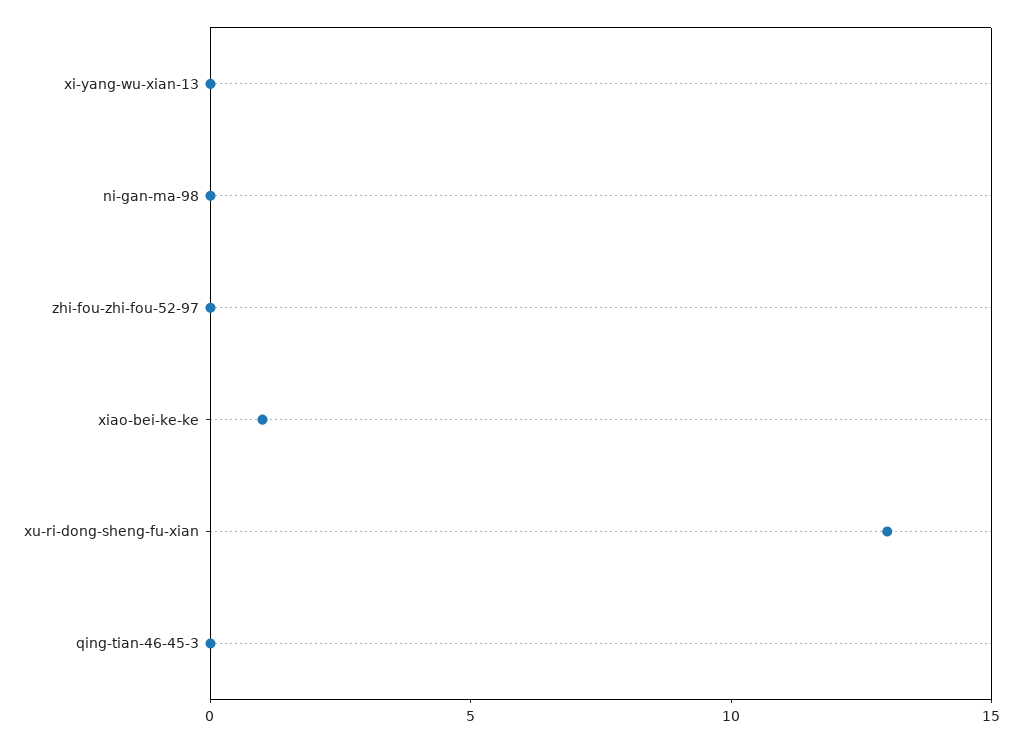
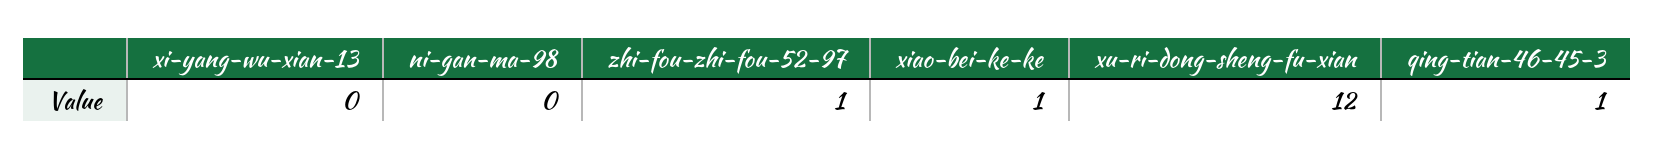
zhi-fou-zhi-fou-52-97: 0 -> 1
xu-ri-dong-sheng-fu-xian: 13 -> 12
qing-tian-46-45-3: 0 -> 1

